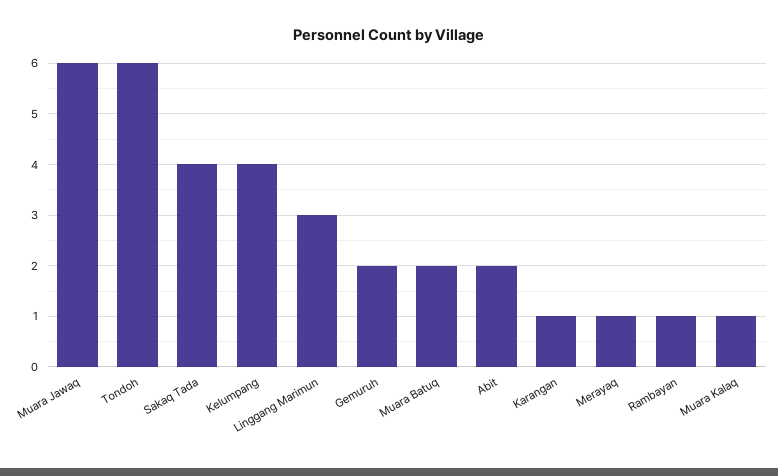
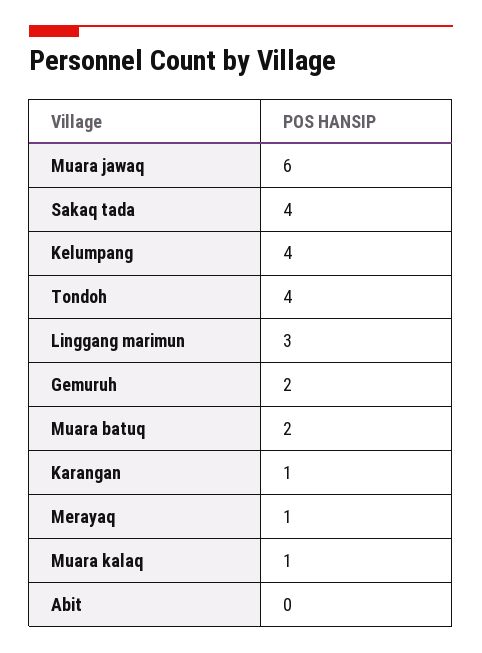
Tondoh: 6 -> 4
Abit: 2 -> 0
Rambayan: 1 -> none

